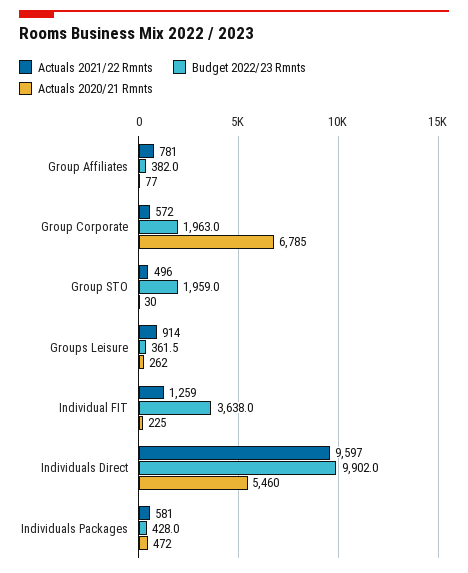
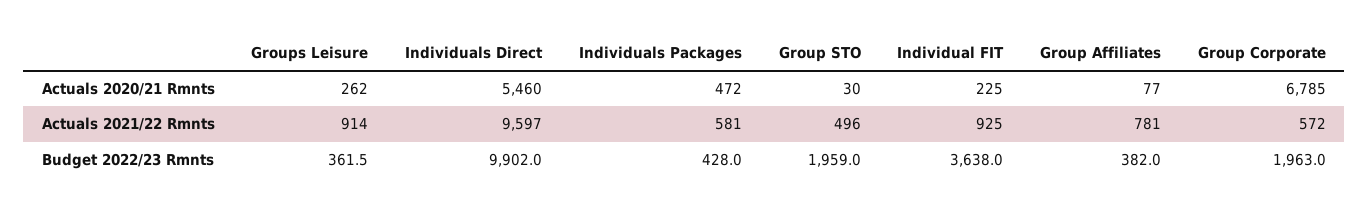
Actuals 2021/22 Rmnts, Individual FIT: 1259 -> 925

